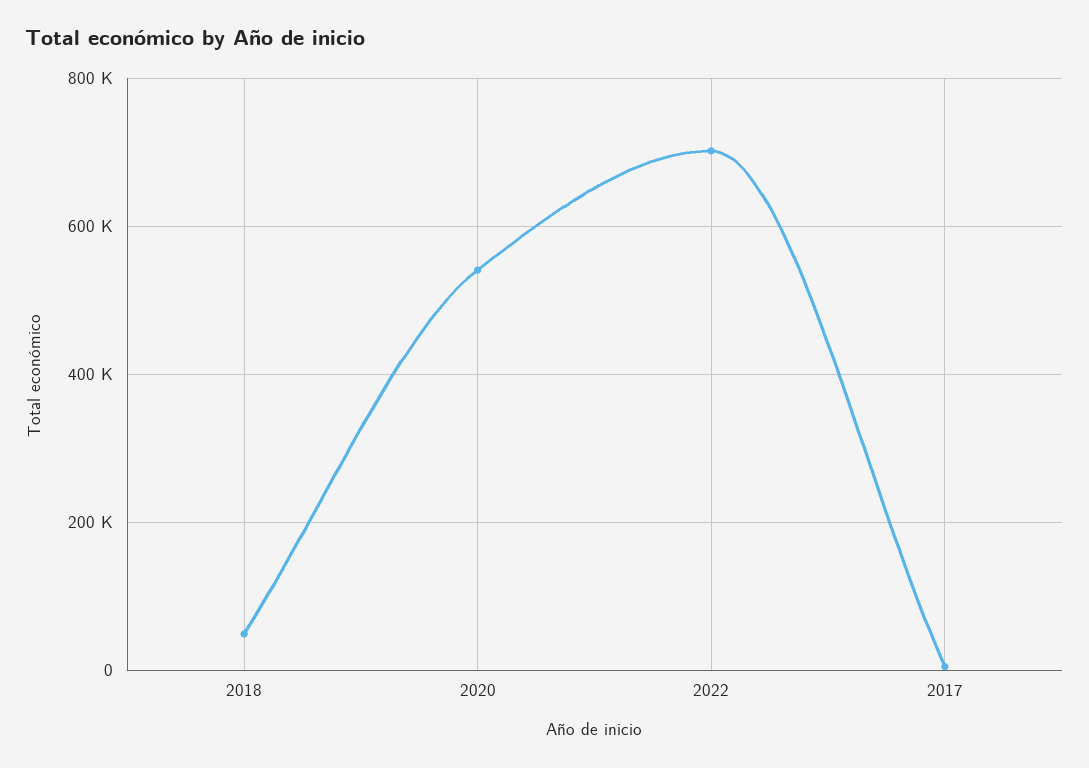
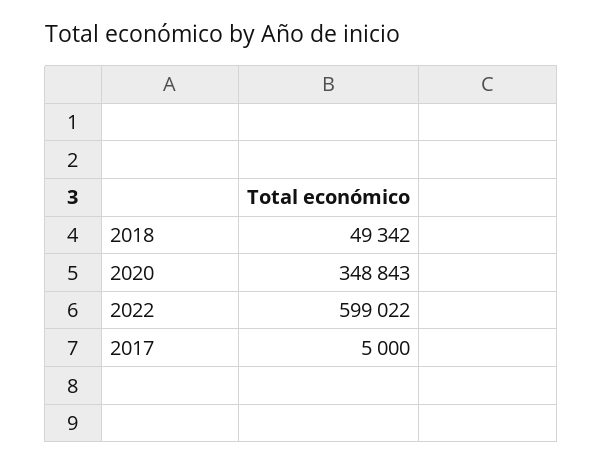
2020: 540000 -> 348843
2022: 700000 -> 599022

